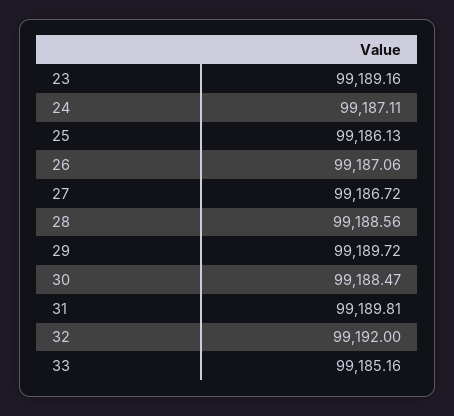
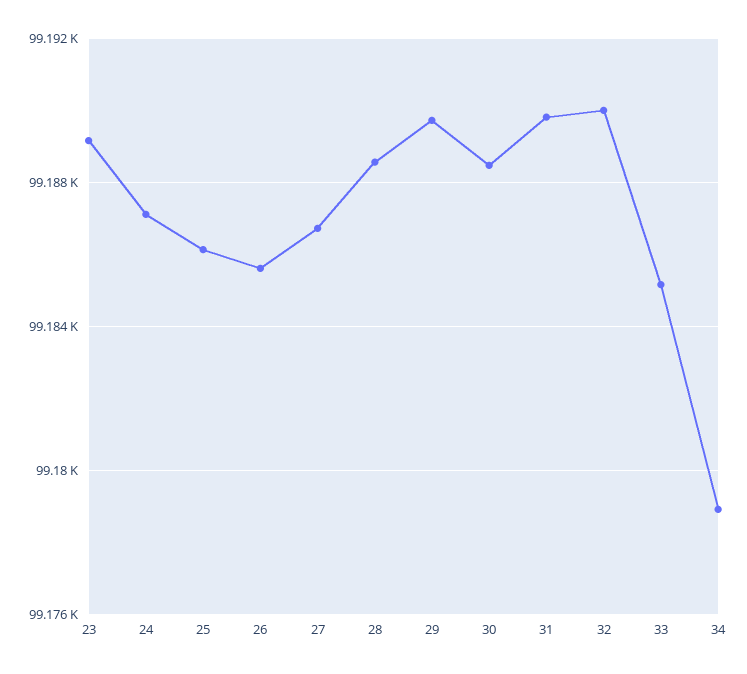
26: 99187.06 -> 99185.5
32: 99192 -> 99190
34: none -> 99179

